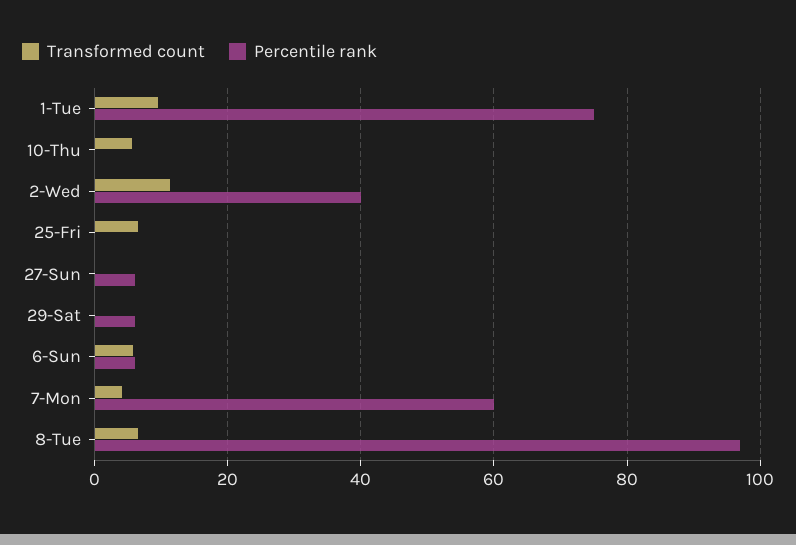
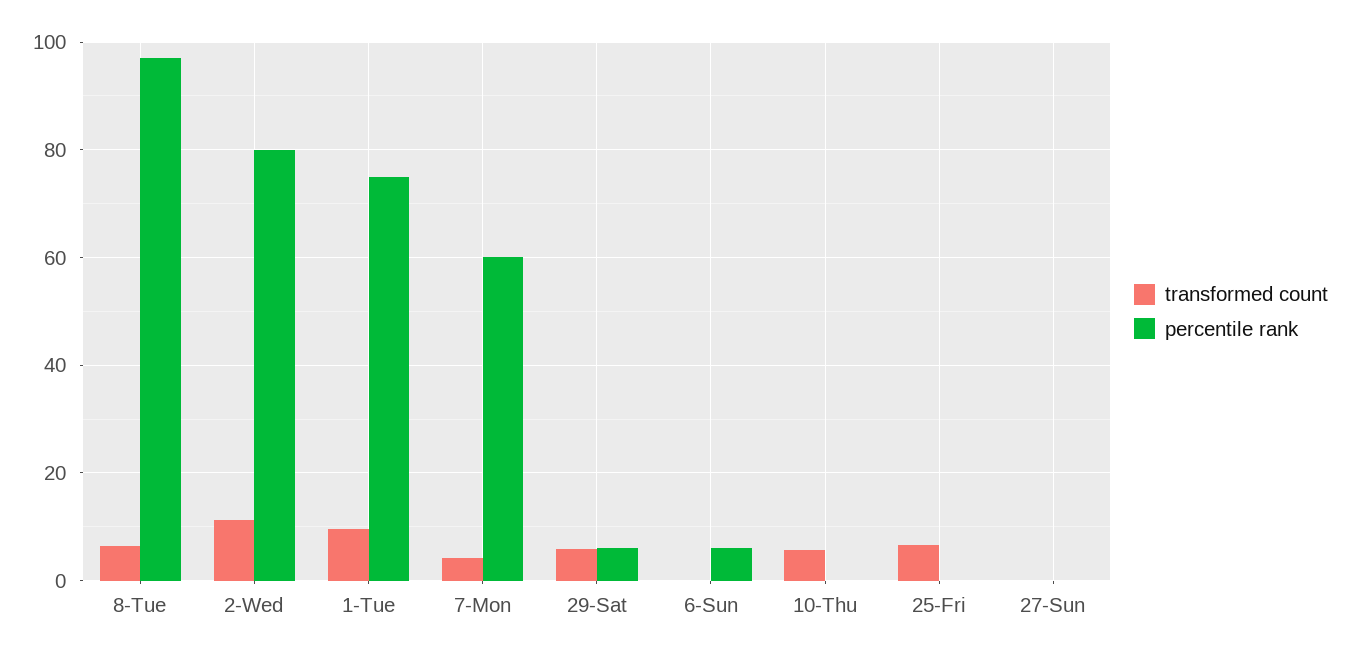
Percentile rank, 2-Wed: 40 -> 80
Percentile rank, 27-Sun: 6 -> 0
Transformed count, 29-Sat: 0 -> 6
Transformed count, 6-Sun: 6 -> 0

